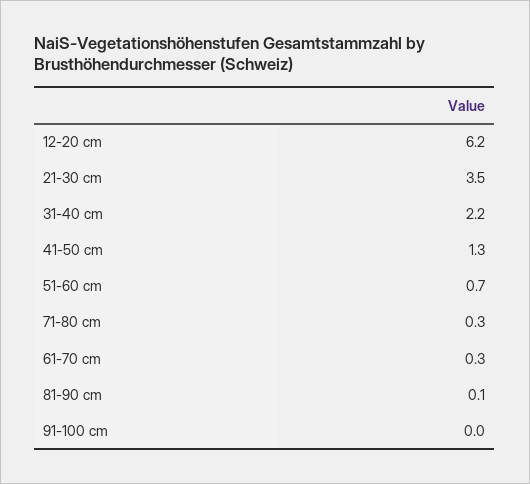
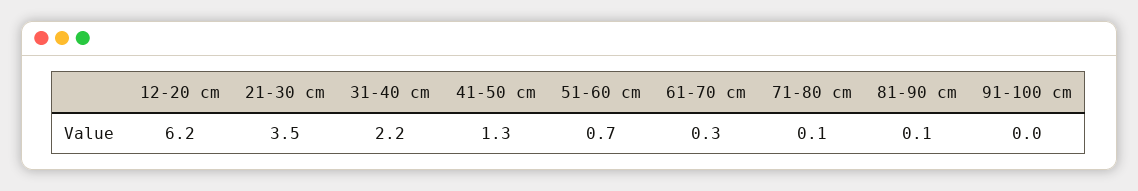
71-80 cm: 0.3 -> 0.1

